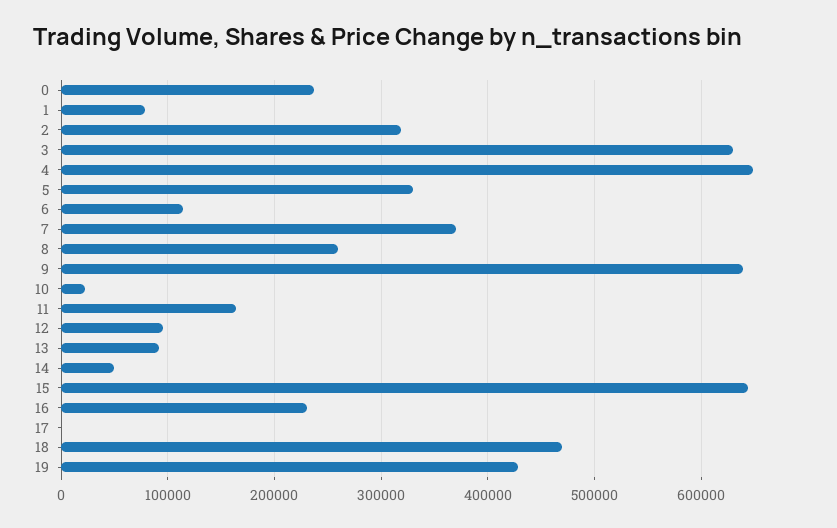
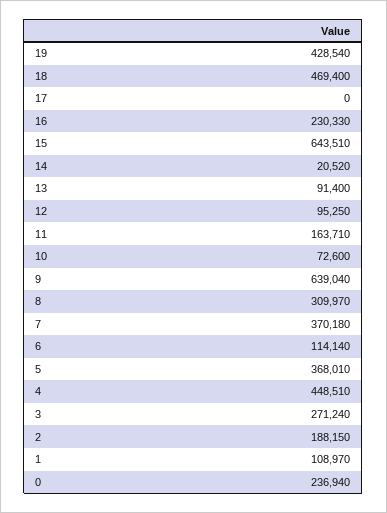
1: 80000 -> 108970
2: 320000 -> 188150
3: 630000 -> 271240
4: 650000 -> 448510
5: 330000 -> 368010
8: 260000 -> 309970
10: 20000 -> 72600
14: 50000 -> 20520

